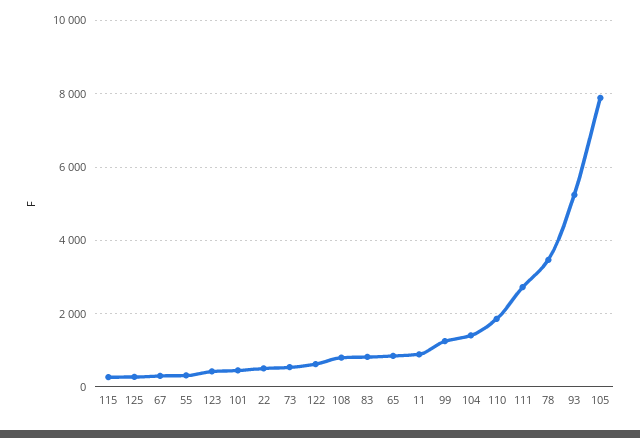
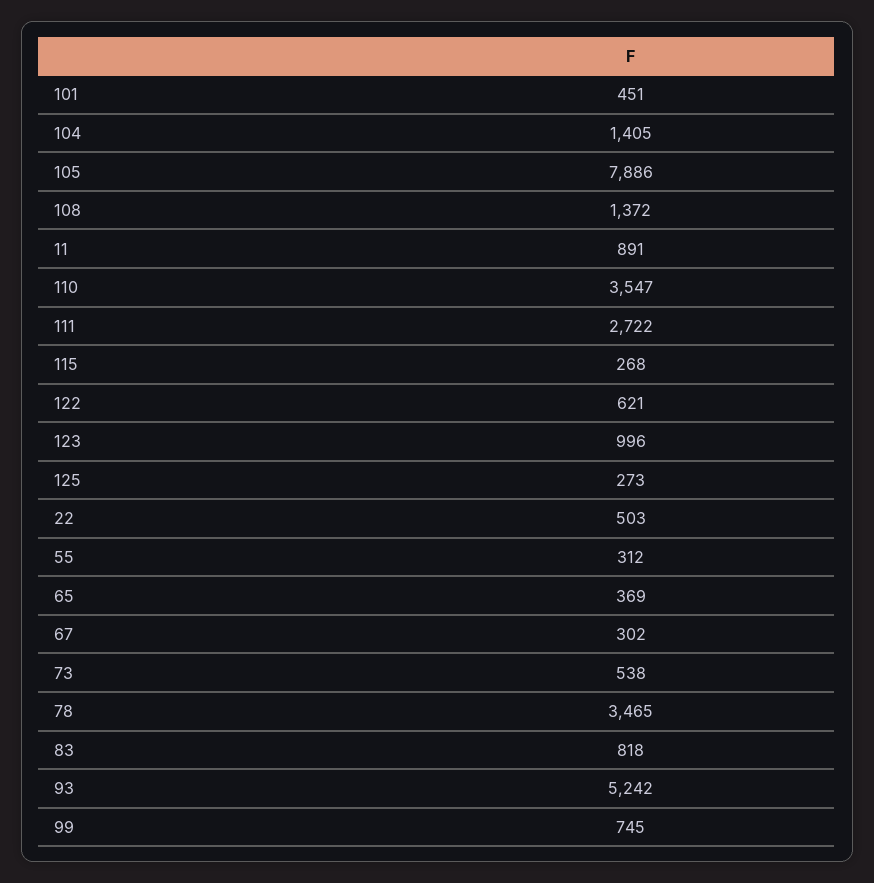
123: 400 -> 996
108: 800 -> 1372
65: 800 -> 369
99: 1200 -> 745
110: 1800 -> 3547

